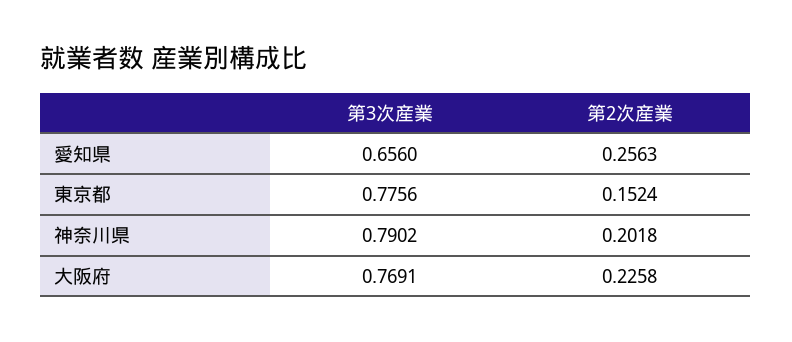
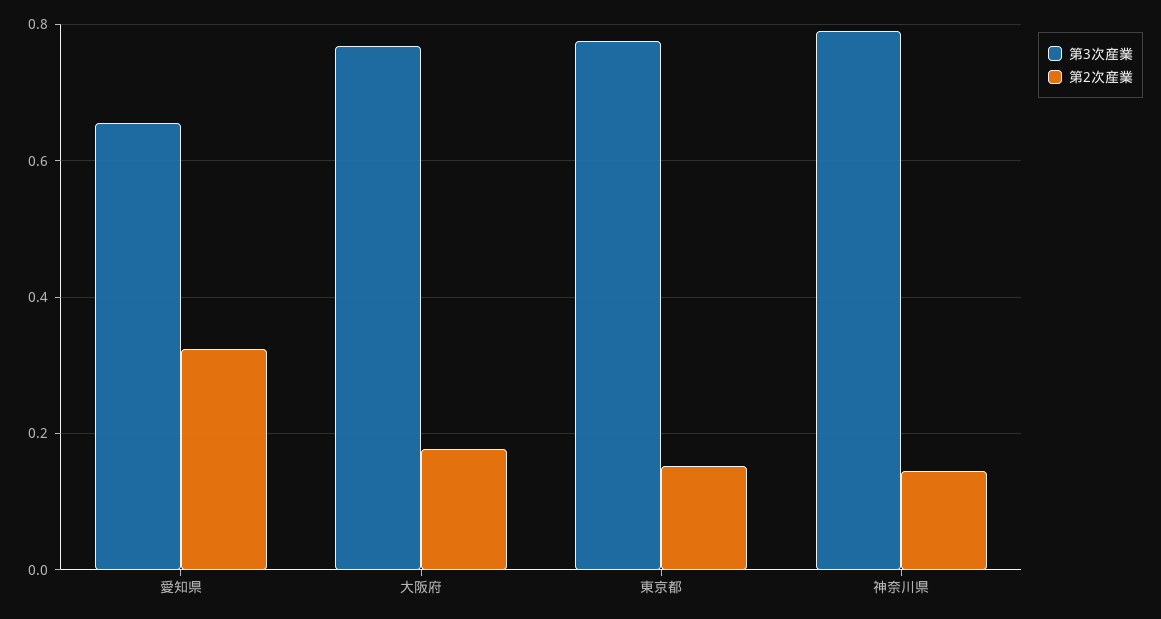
第2次産業, 愛知県: 0.2563 -> 0.32
第2次産業, 神奈川県: 0.2018 -> 0.14
第2次産業, 大阪府: 0.2258 -> 0.18

